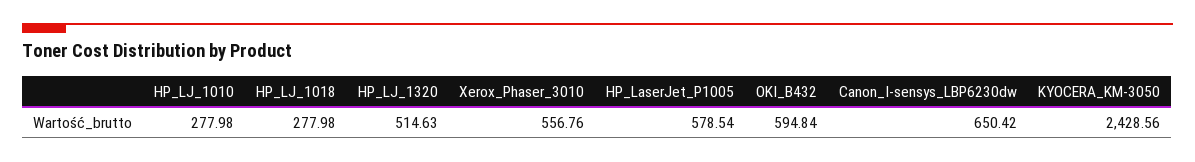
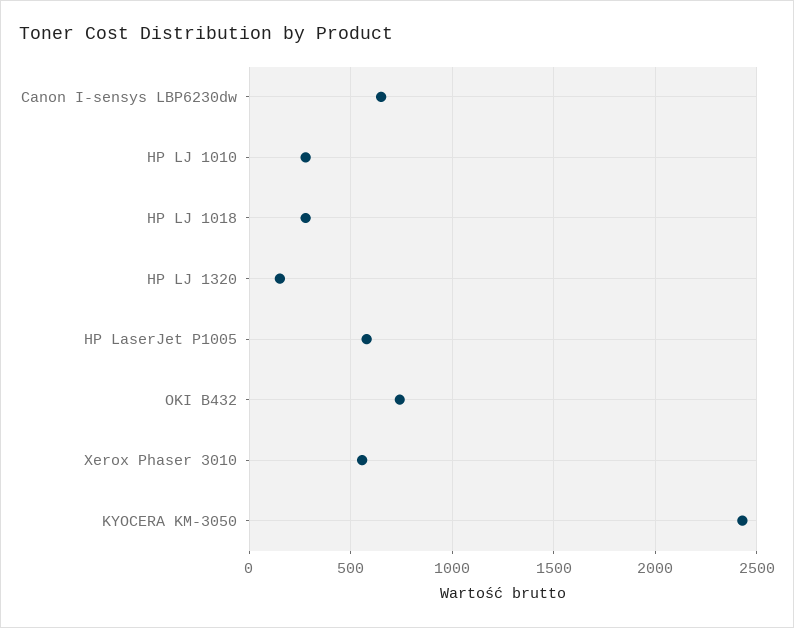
HP_LJ_1320: 514.63 -> 150
OKI_B432: 594.84 -> 750

